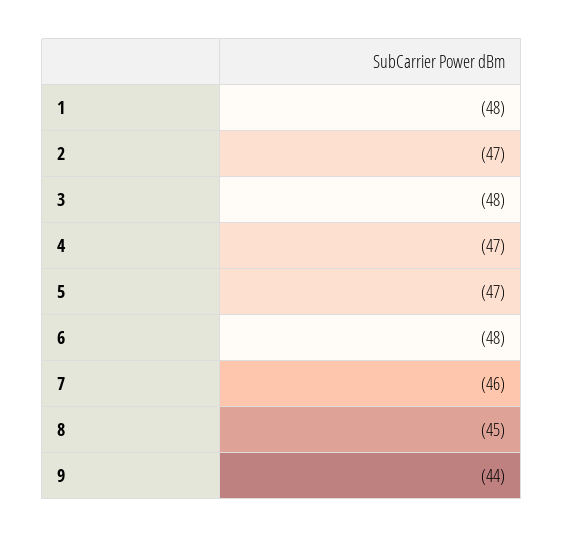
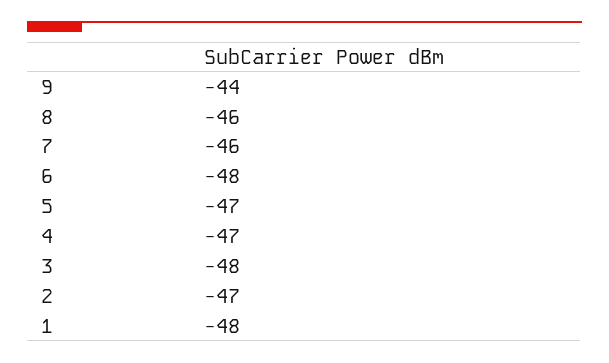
8: -45 -> -46

